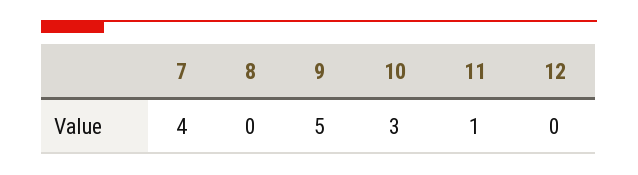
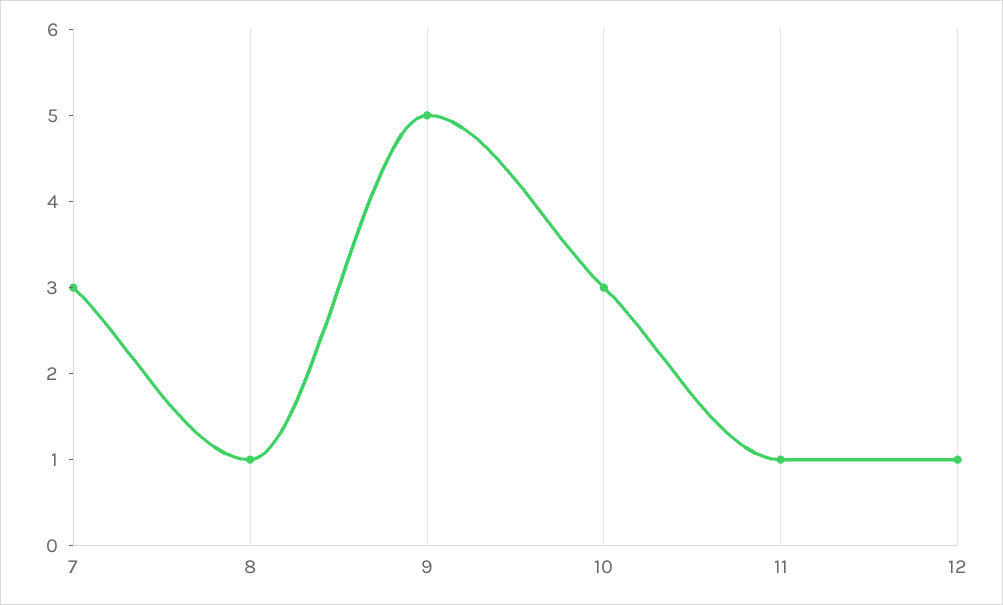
7: 4 -> 3
8: 0 -> 1
12: 0 -> 1

